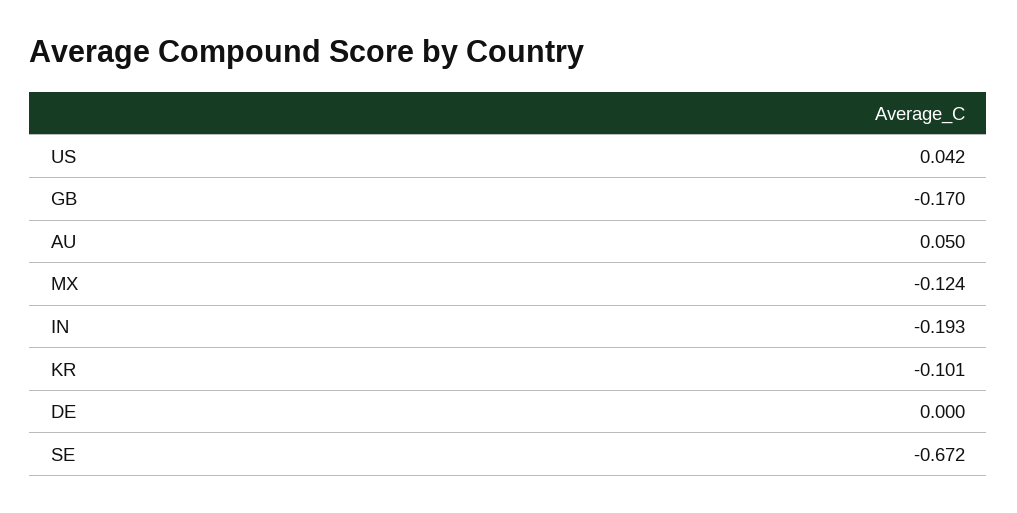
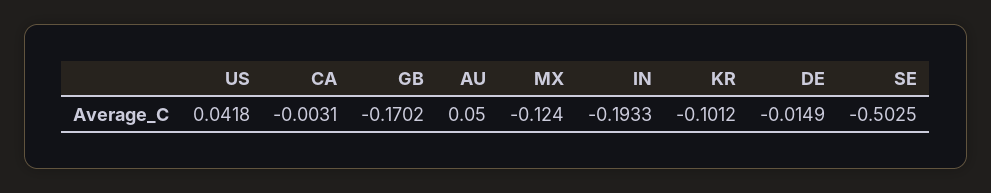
DE: 0 -> -0.0149
SE: -0.672 -> -0.5025
CA: none -> -0.0031

